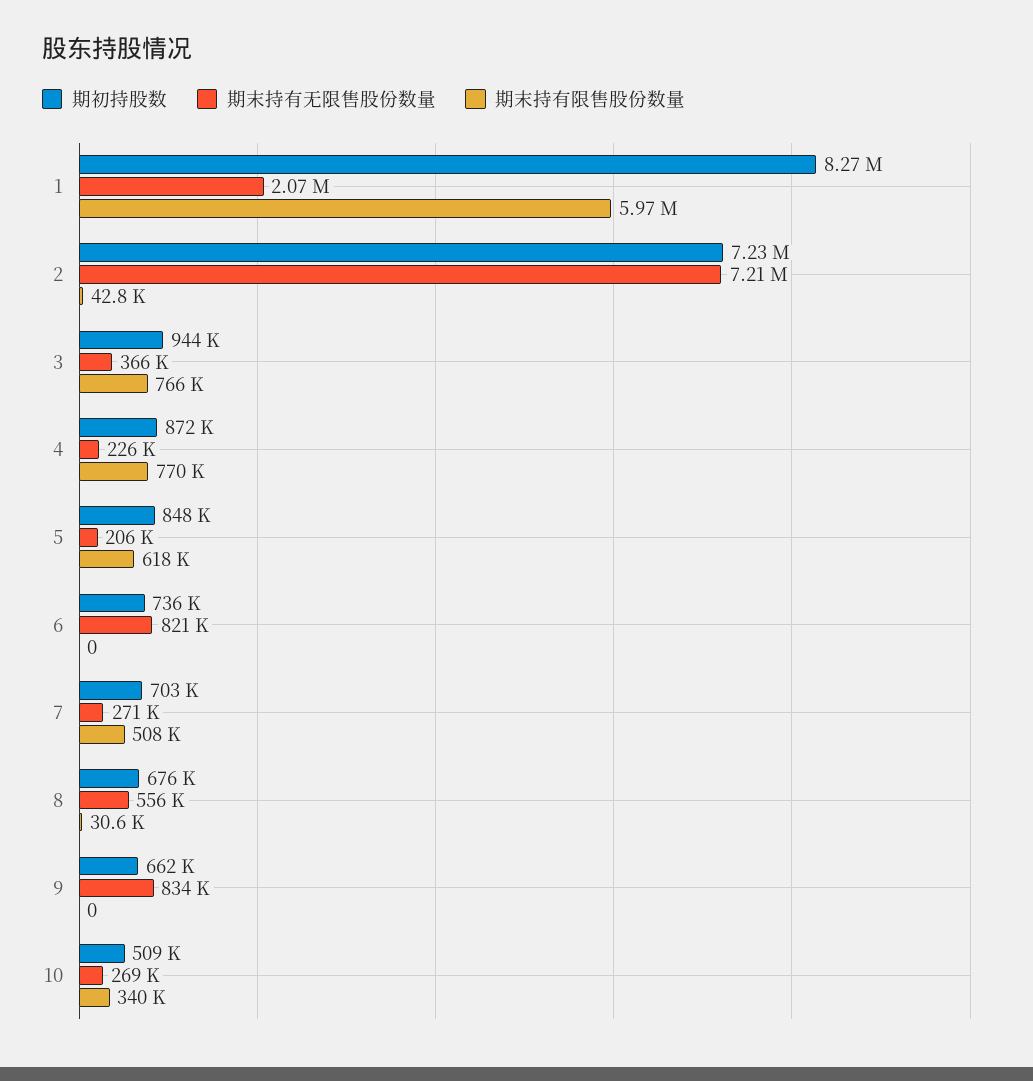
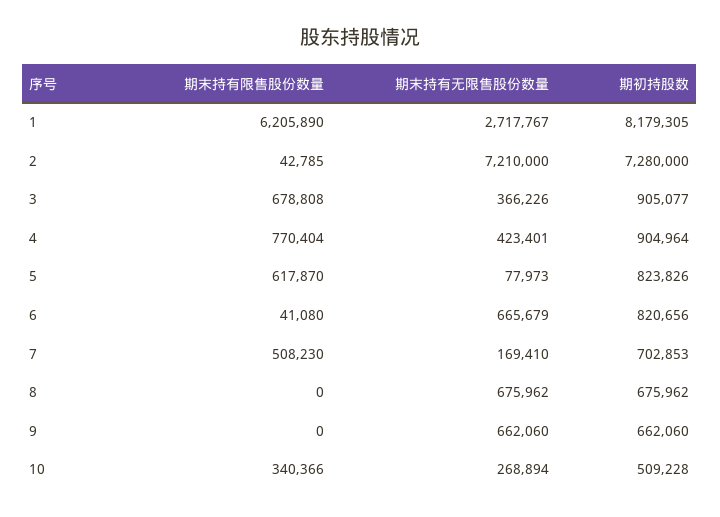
期初持股数, 1: 8270000 -> 8179305
期末持有无限售股份数量, 1: 2070000 -> 2717767
期末持有限售股份数量, 1: 5970000 -> 6205890
期初持股数, 2: 7230000 -> 7280000
期初持股数, 3: 944000 -> 905077
期末持有限售股份数量, 3: 766000 -> 678808
期初持股数, 4: 872000 -> 904964
期末持有无限售股份数量, 4: 226000 -> 423401
期初持股数, 5: 848000 -> 823826
期末持有无限售股份数量, 5: 206000 -> 77973
期初持股数, 6: 736000 -> 820656
期末持有无限售股份数量, 6: 821000 -> 665679
期末持有限售股份数量, 6: 0 -> 41080
期末持有无限售股份数量, 7: 271000 -> 169410
期末持有无限售股份数量, 8: 556000 -> 675962
期末持有限售股份数量, 8: 30600 -> 0
期末持有无限售股份数量, 9: 834000 -> 662060

